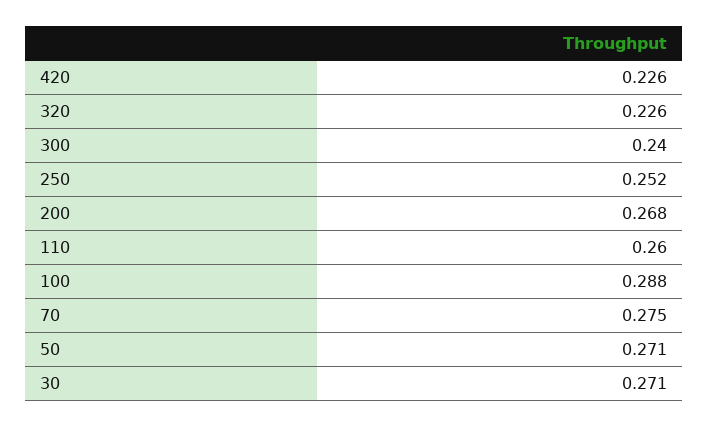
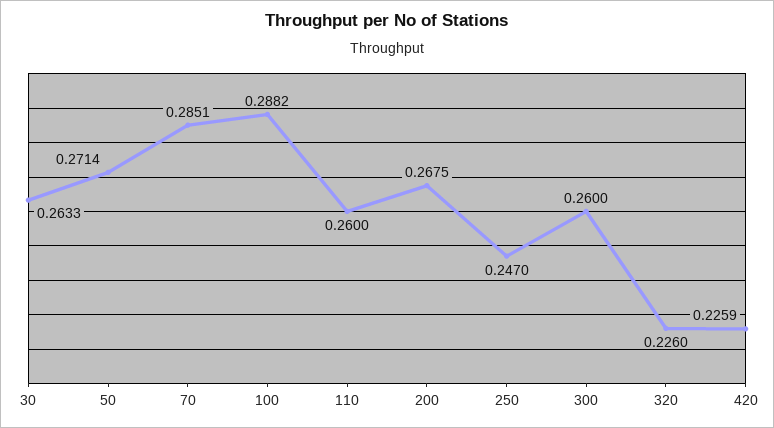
300: 0.24 -> 0.26
250: 0.252 -> 0.247
70: 0.275 -> 0.2851
30: 0.271 -> 0.2633

